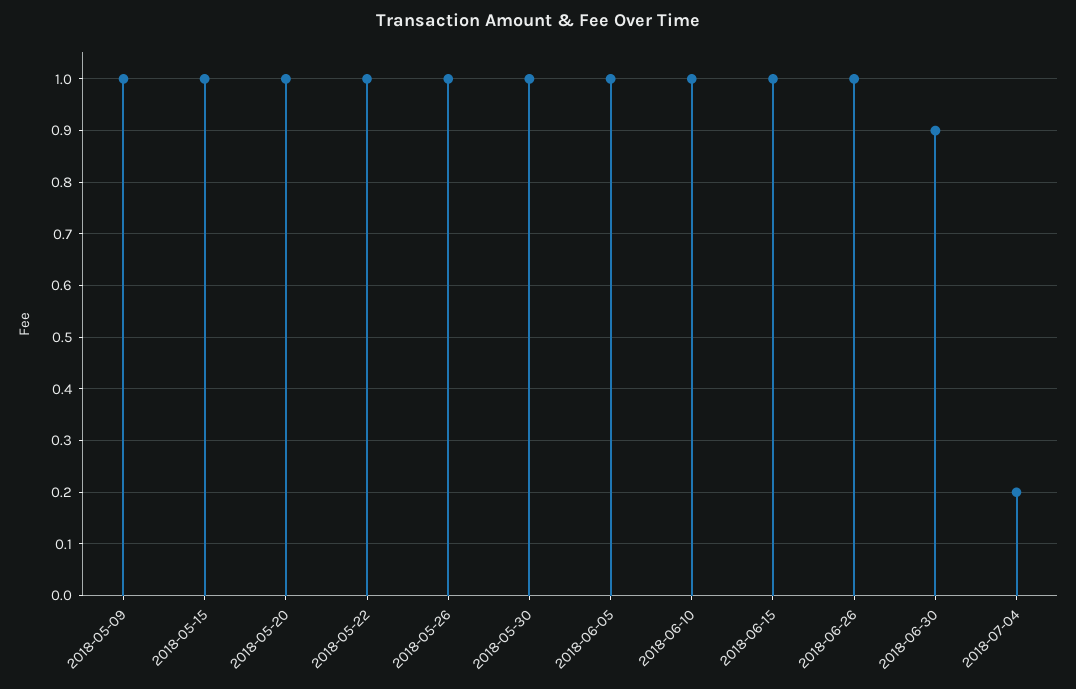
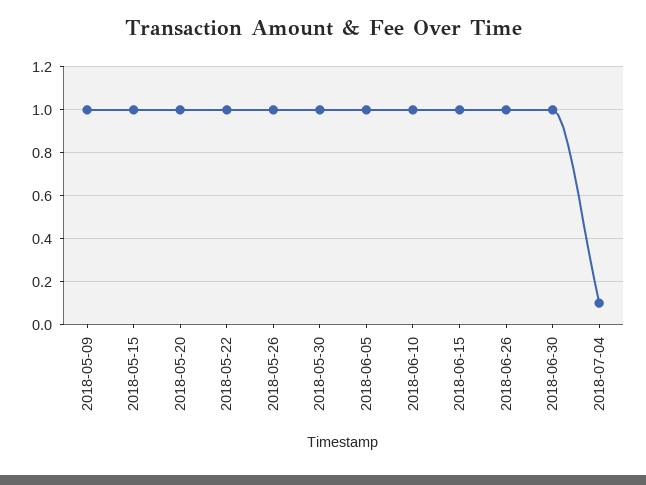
2018-06-30: 0.9 -> 1
2018-07-04: 0.2 -> 0.1

